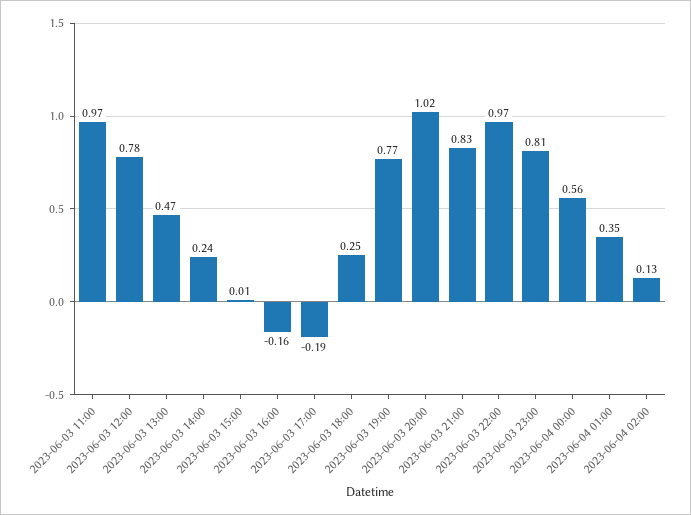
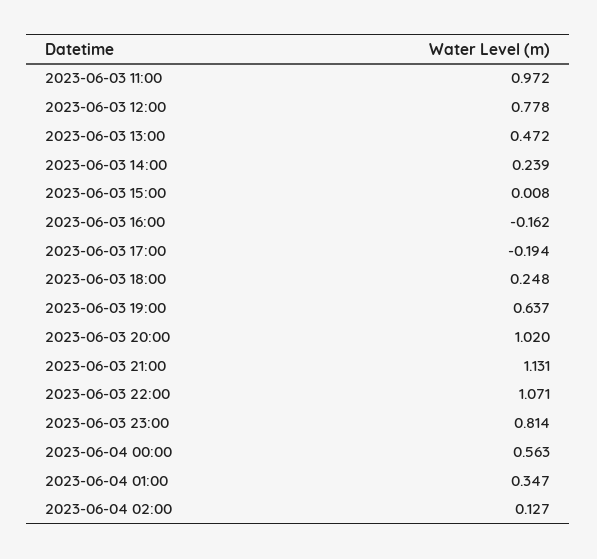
2023-06-03 19:00: 0.77 -> 0.637
2023-06-03 21:00: 0.83 -> 1.131
2023-06-03 22:00: 0.97 -> 1.071

